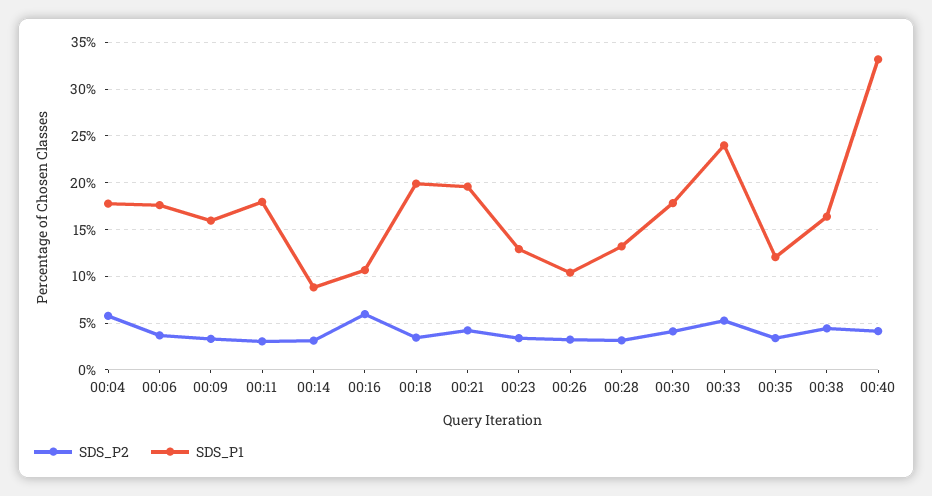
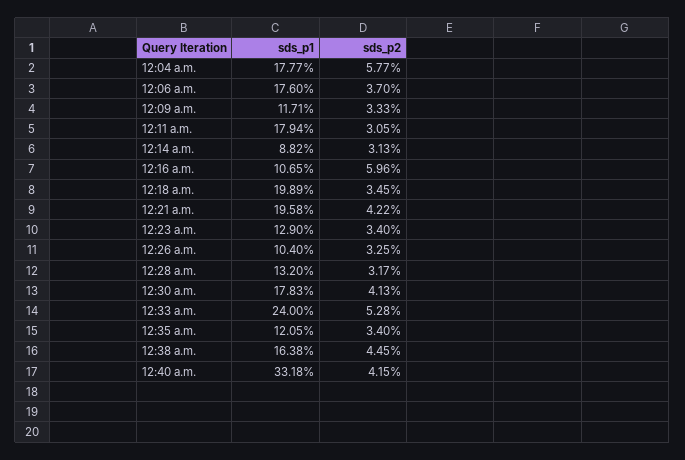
SDS_P1, 00:09: 16 -> 11.71

